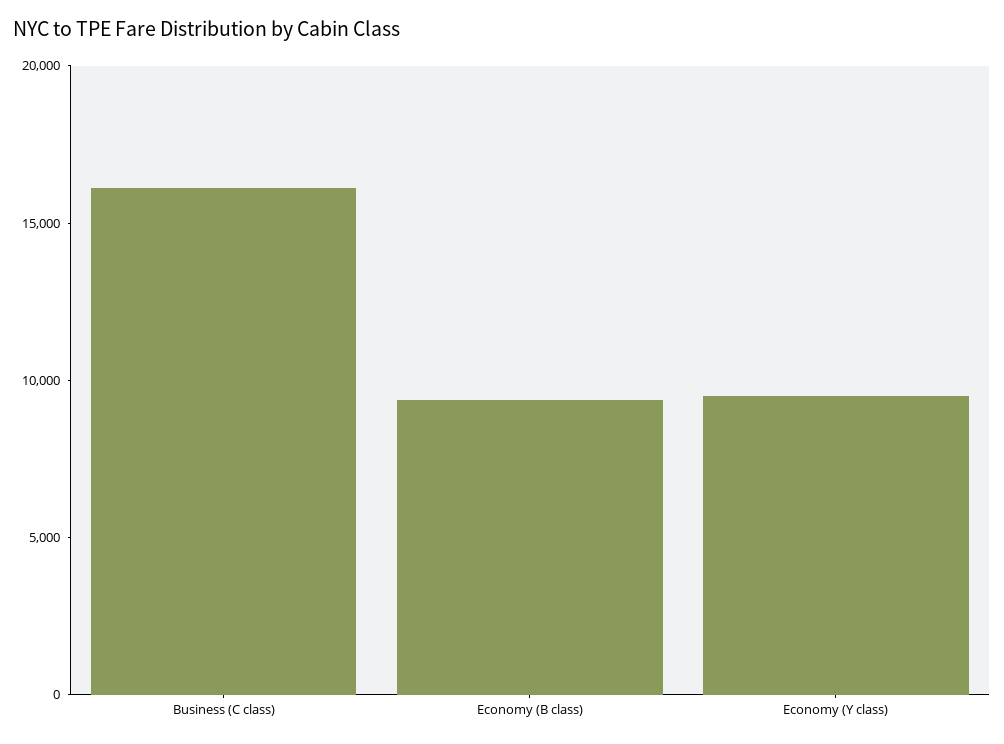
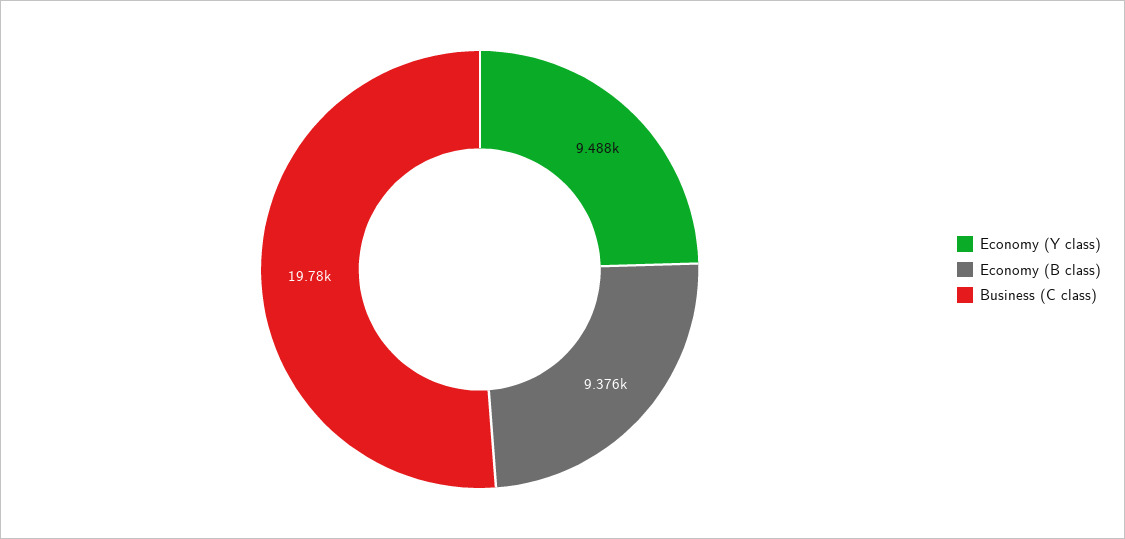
Business (C class): 16000 -> 19780

